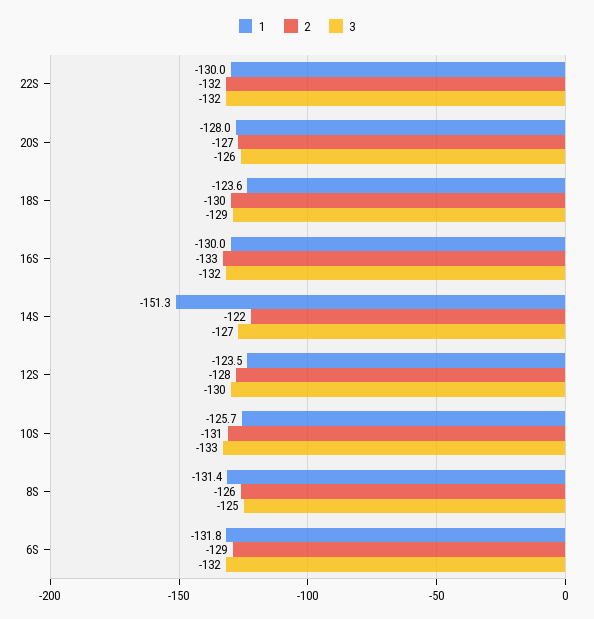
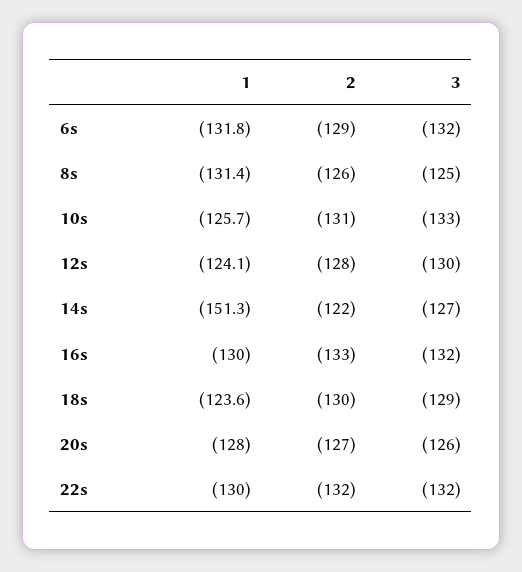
1, 12S: -123.5 -> -124.1

